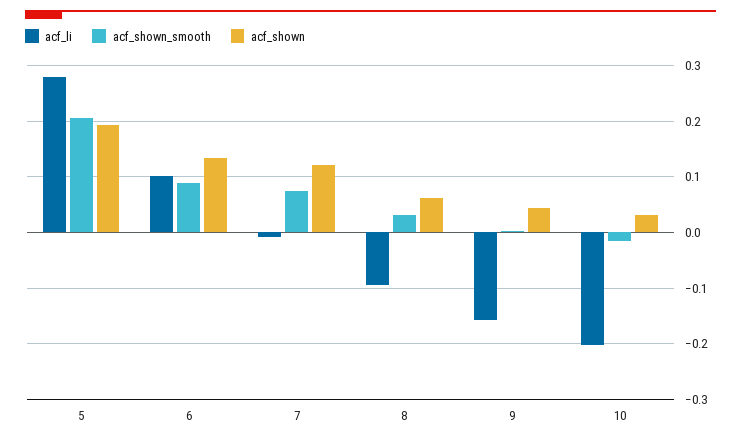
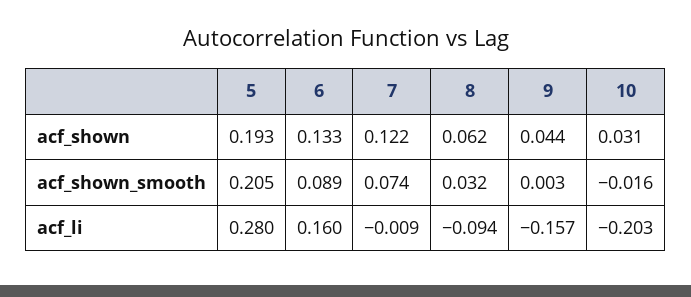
acf_li, 6: 0.1 -> 0.16

